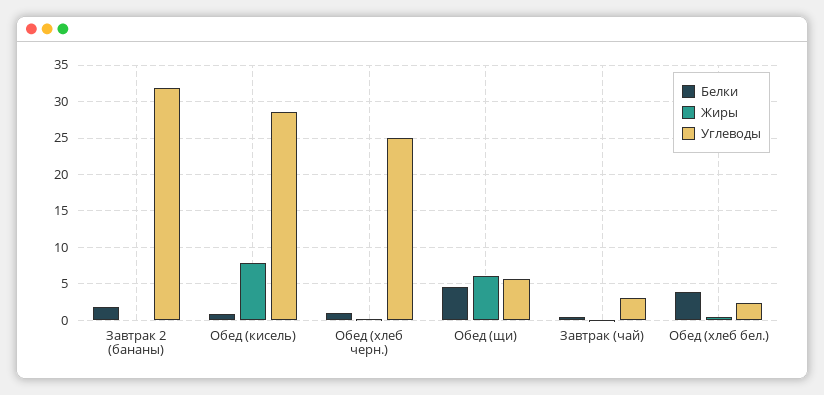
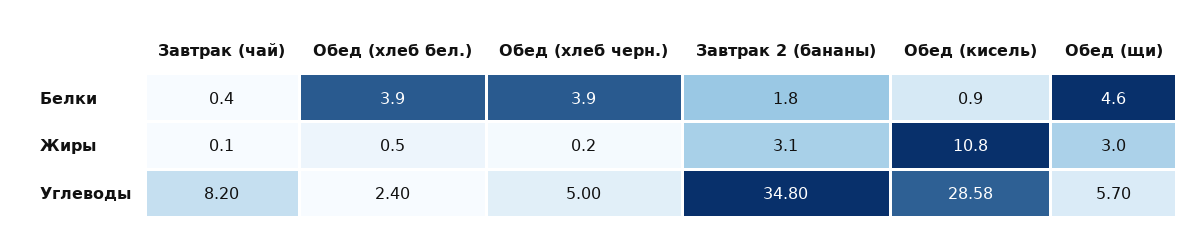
Жиры, Завтрак 2 (бананы): 0 -> 3.1
Углеводы, Завтрак 2 (бананы): 32 -> 34.8
Жиры, Обед (кисель): 8 -> 10.8
Белки, Обед (хлеб черн.): 1 -> 3.9
Углеводы, Обед (хлеб черн.): 25 -> 5
Жиры, Обед (щи): 6 -> 3
Углеводы, Завтрак (чай): 3 -> 8.2

